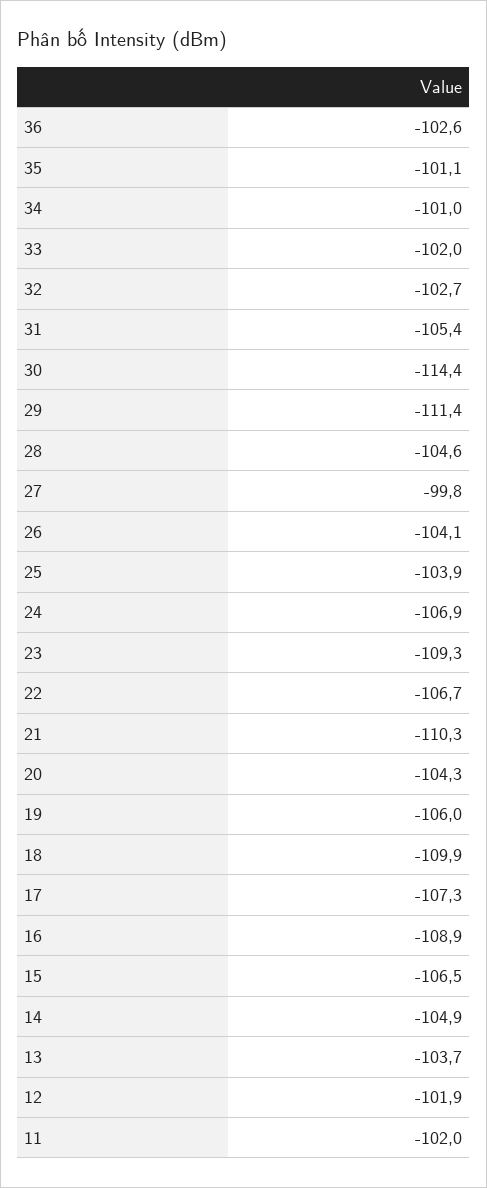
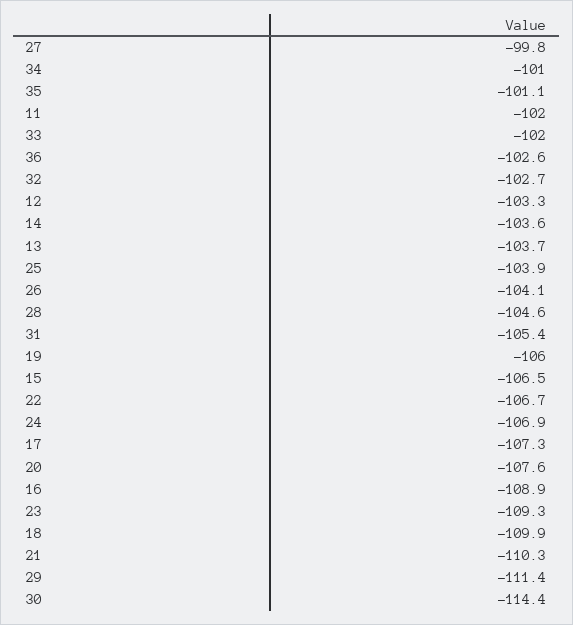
20: -104.3 -> -107.6
14: -104.9 -> -103.6
12: -101.9 -> -103.3

